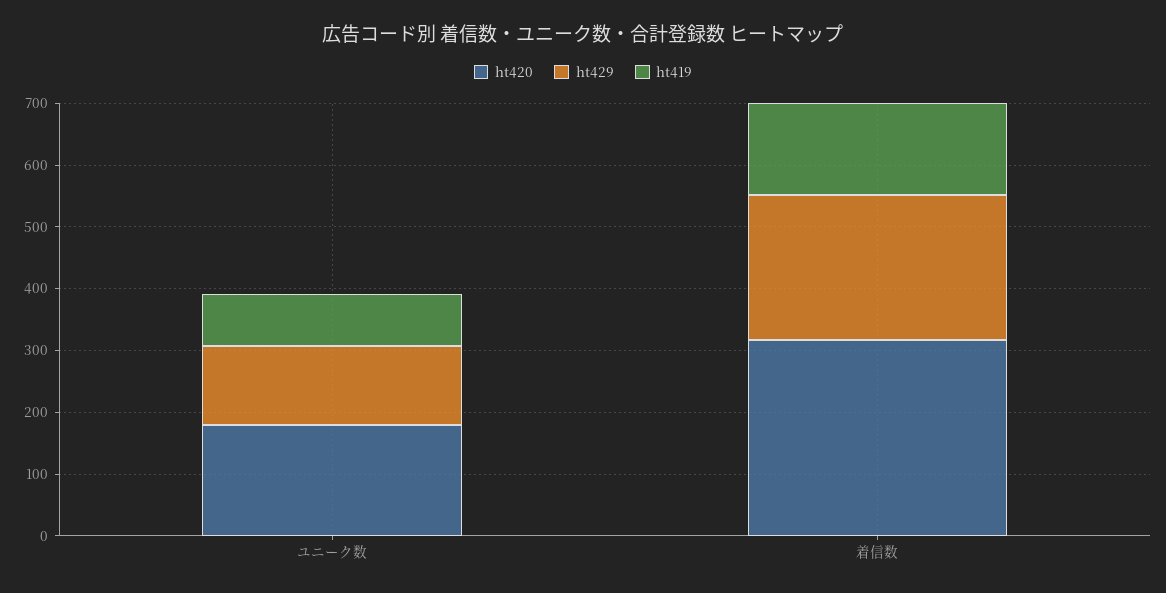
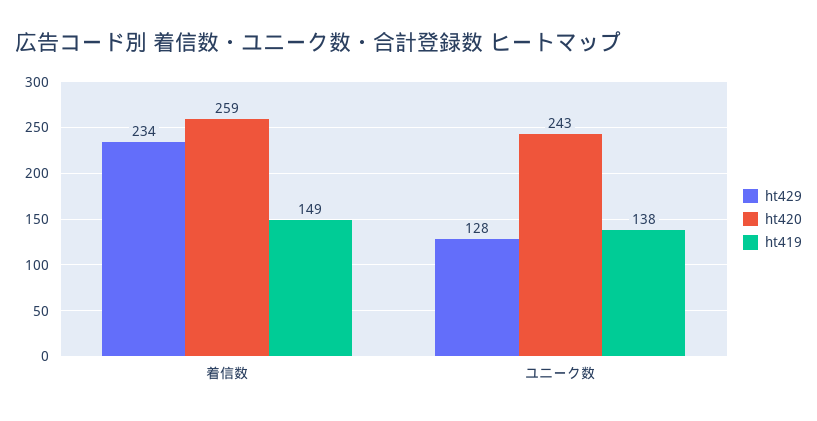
ht420, ユニーク数: 180 -> 243
ht419, ユニーク数: 80 -> 138
ht420, 着信数: 320 -> 259

